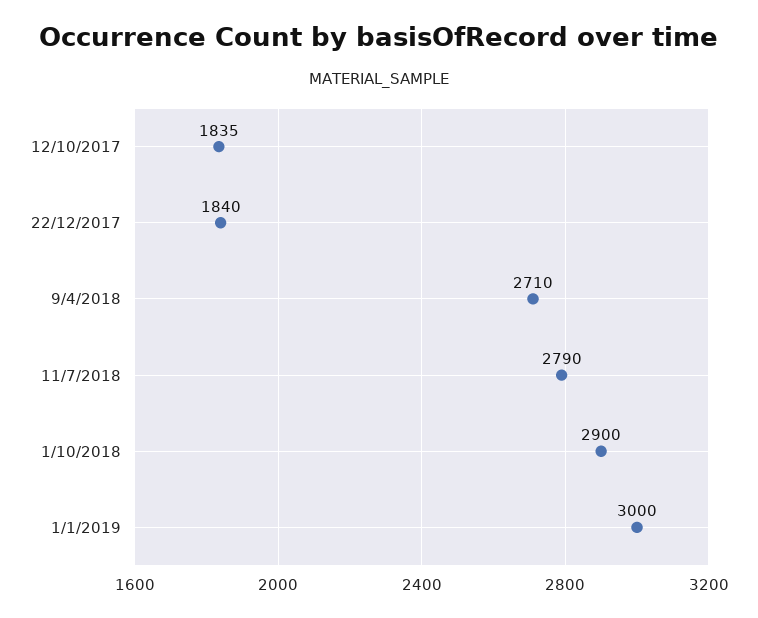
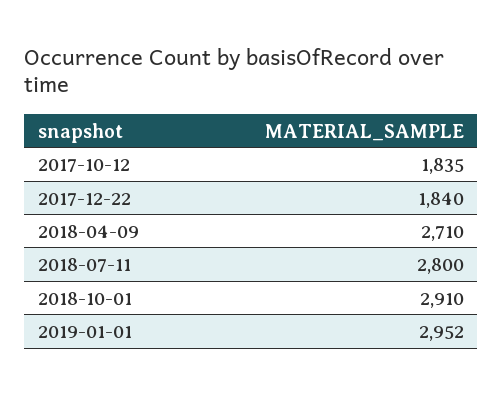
11/7/2018: 2790 -> 2800
1/10/2018: 2900 -> 2910
1/1/2019: 3000 -> 2952

